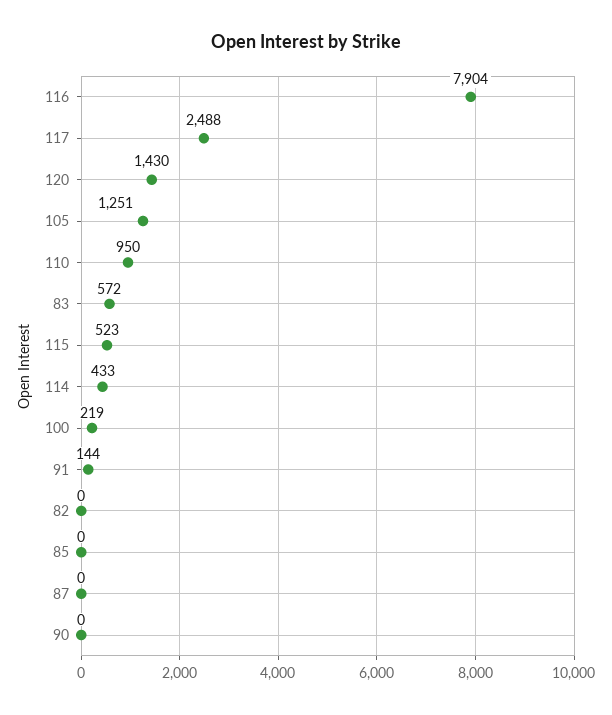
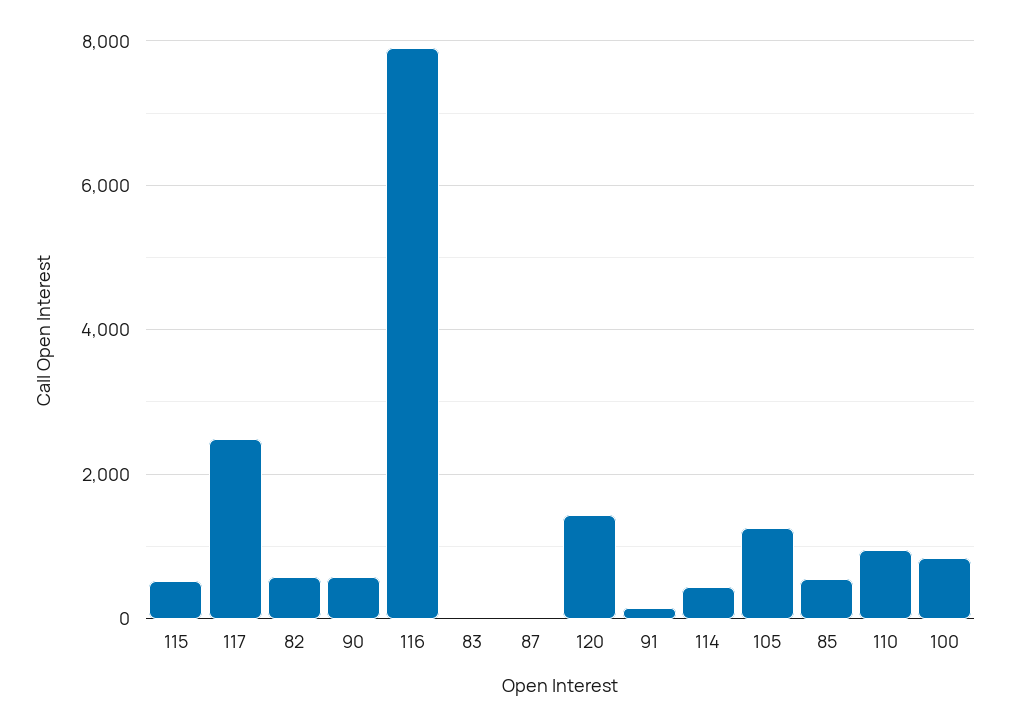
83: 572 -> 0
100: 219 -> 800
82: 0 -> 600
85: 0 -> 600
90: 0 -> 600

